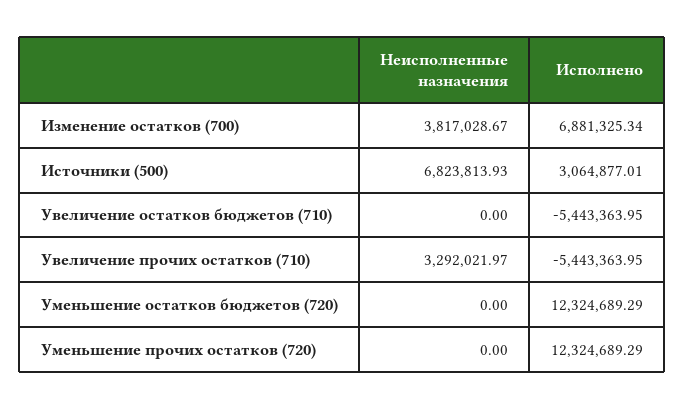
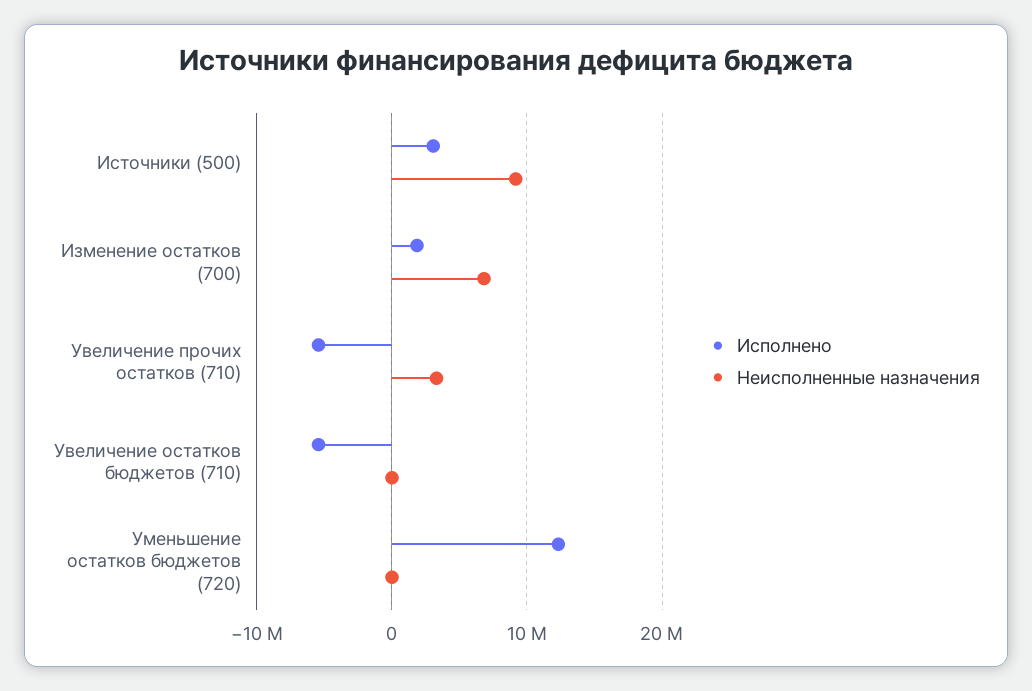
Неисполненные назначения, Изменение остатков (700): 3817028.67 -> 7000000
Исполнено, Изменение остатков (700): 6881325.34 -> 2000000
Неисполненные назначения, Источники (500): 6823813.93 -> 9000000
Неисполненные назначения, Уменьшение прочих остатков (720): 0 -> none
Исполнено, Уменьшение прочих остатков (720): 12324689.29 -> none

